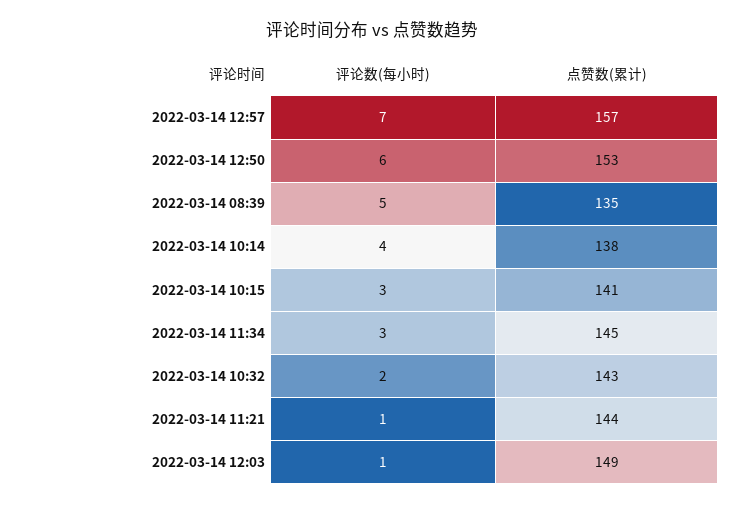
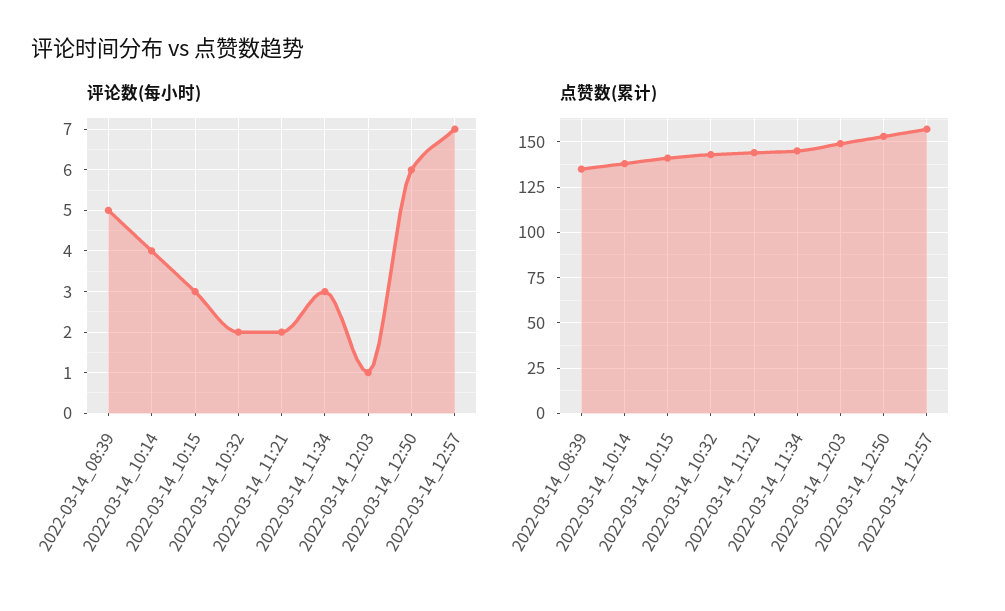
评论数(每小时), 2022-03-14 11:21: 1 -> 2

